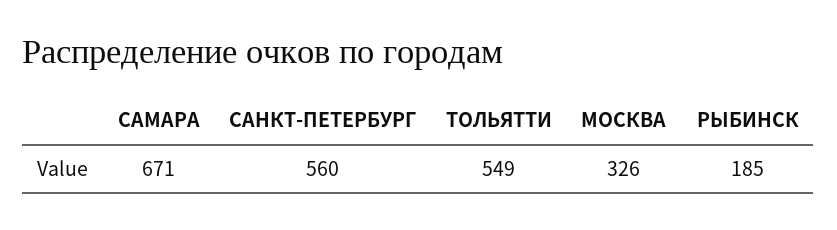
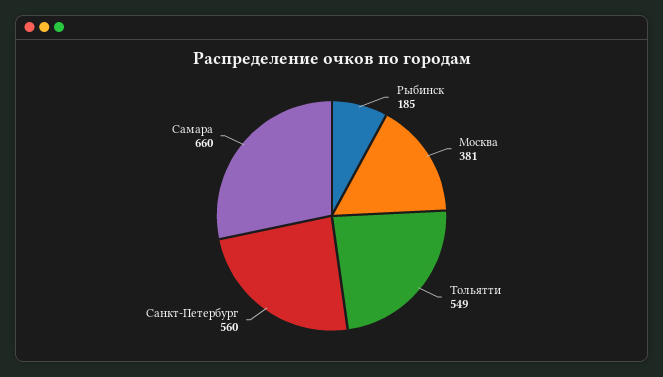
САМАРА: 671 -> 660
МОСКВА: 326 -> 381

